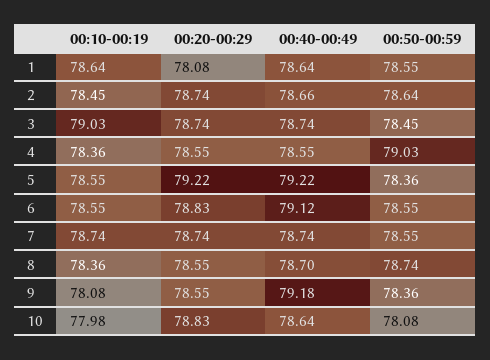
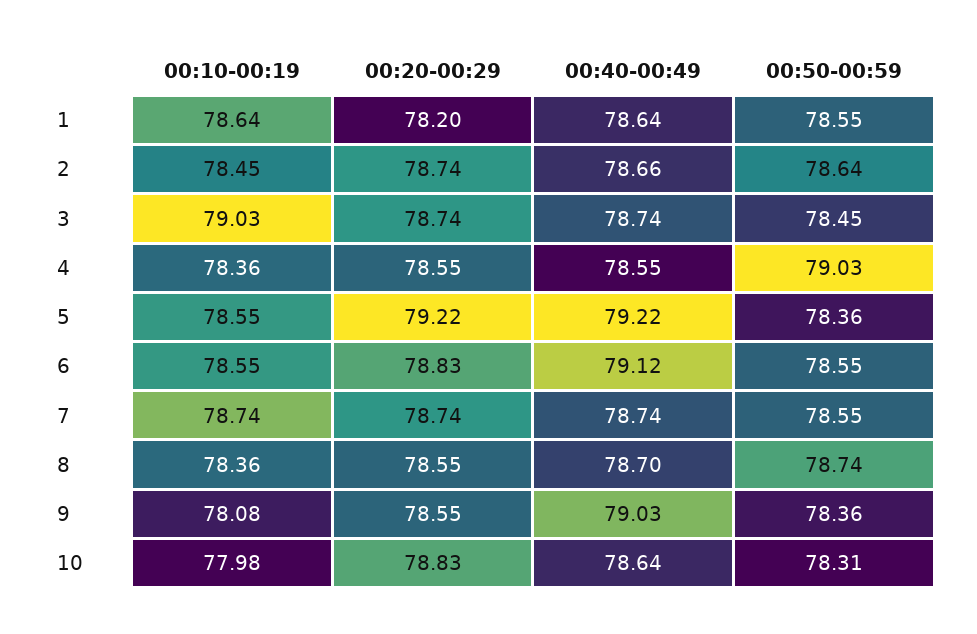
00:20-00:29, 1: 78.08 -> 78.2
00:40-00:49, 9: 79.18 -> 79.03
00:50-00:59, 10: 78.08 -> 78.31

